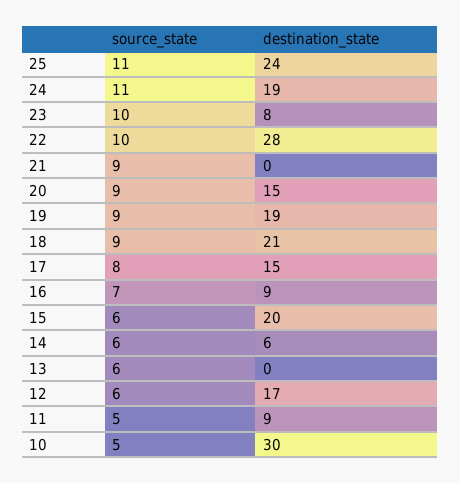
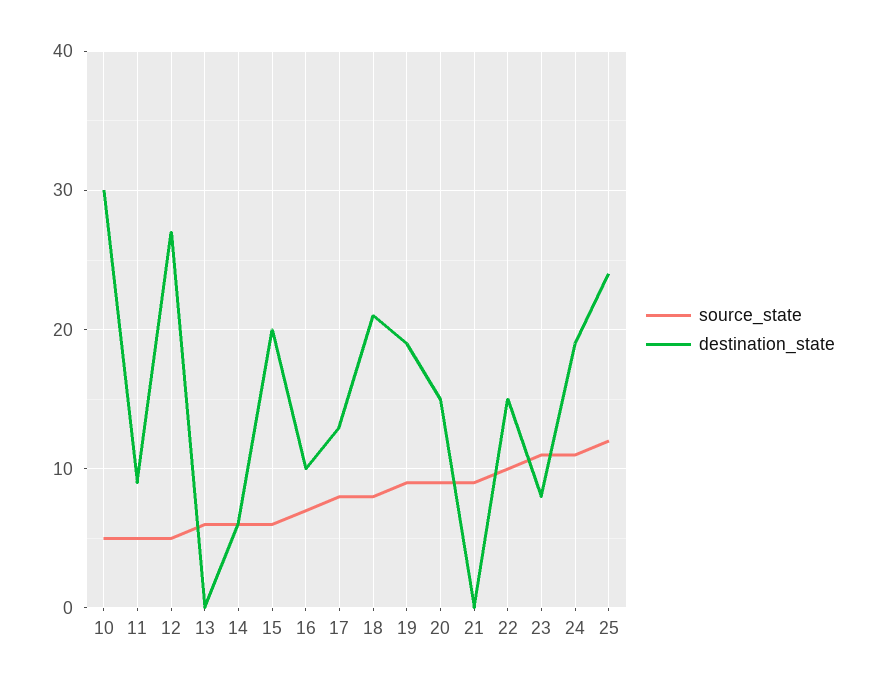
source_state, 25: 11 -> 12
source_state, 23: 10 -> 11
destination_state, 22: 28 -> 15
source_state, 18: 9 -> 8
destination_state, 17: 15 -> 13
destination_state, 16: 9 -> 10
source_state, 12: 6 -> 5
destination_state, 12: 17 -> 27

